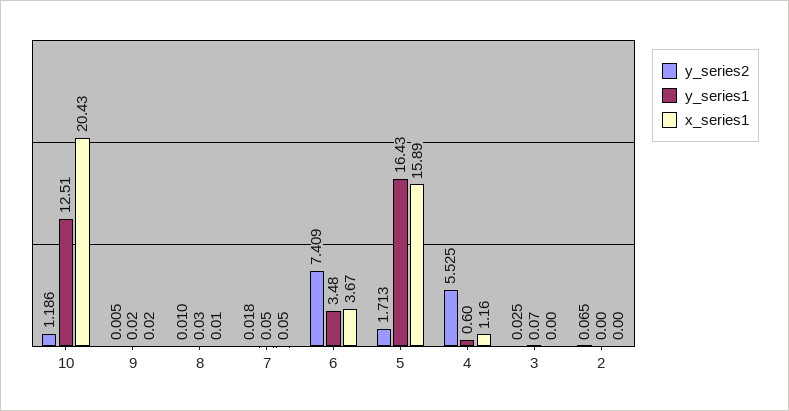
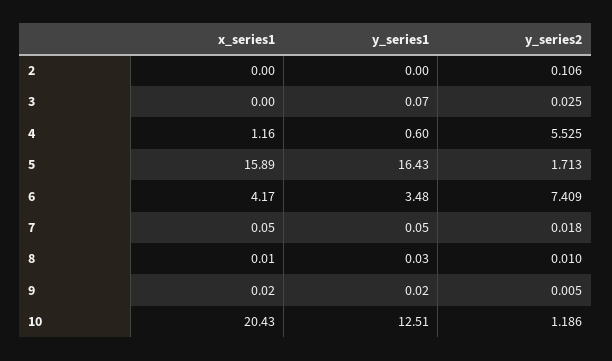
x_series1, 6: 3.67 -> 4.17
y_series2, 2: 0.065 -> 0.106

